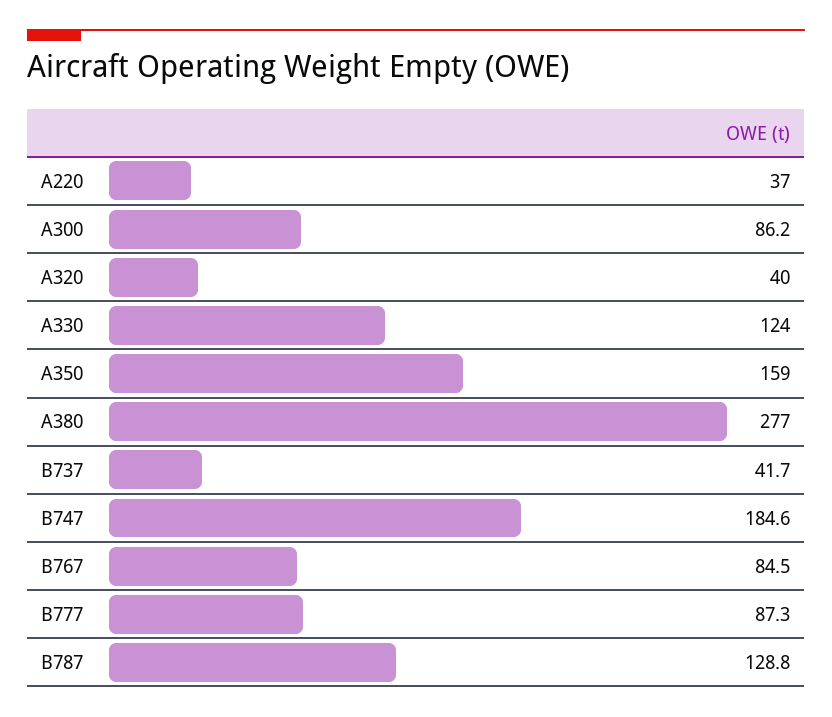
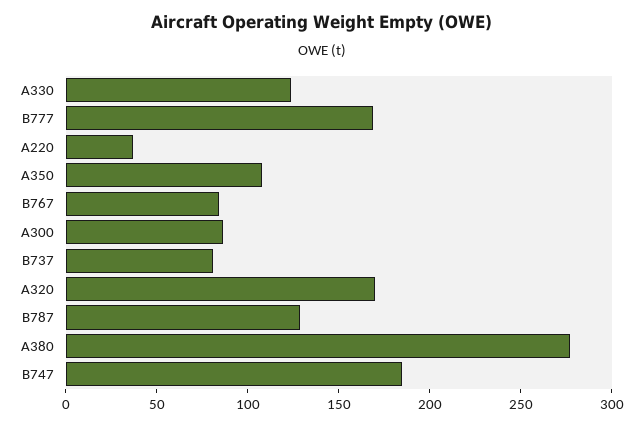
A320: 40 -> 170
A350: 159 -> 110
B737: 41.7 -> 80
B777: 87.3 -> 170

